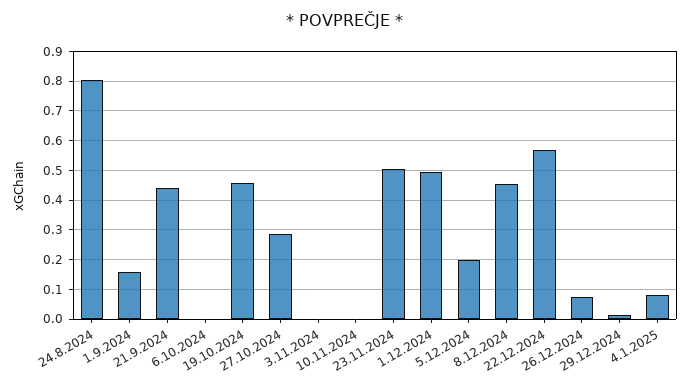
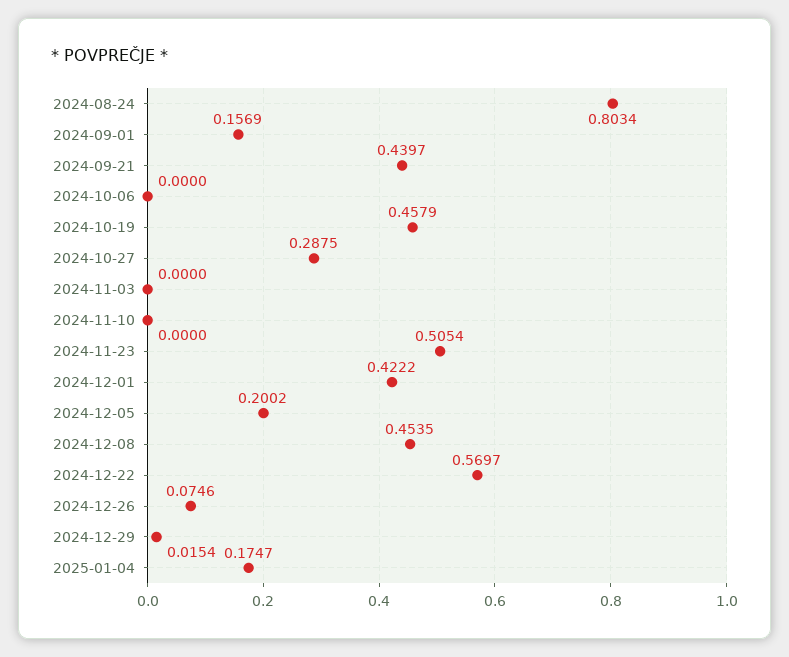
1.12.2024: 0.5 -> 0.4222
4.1.2025: 0.075 -> 0.1747

